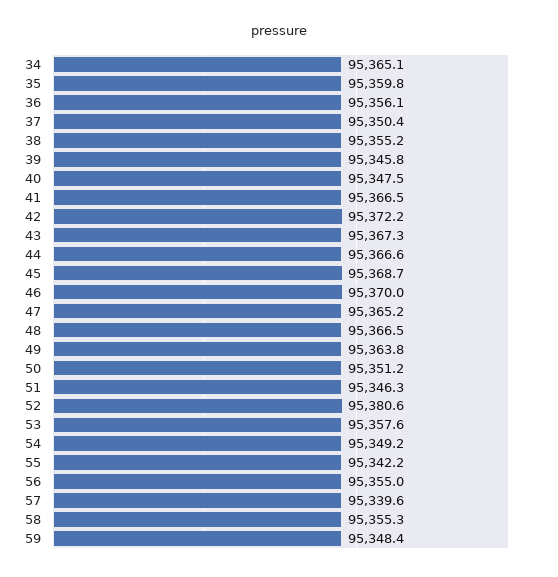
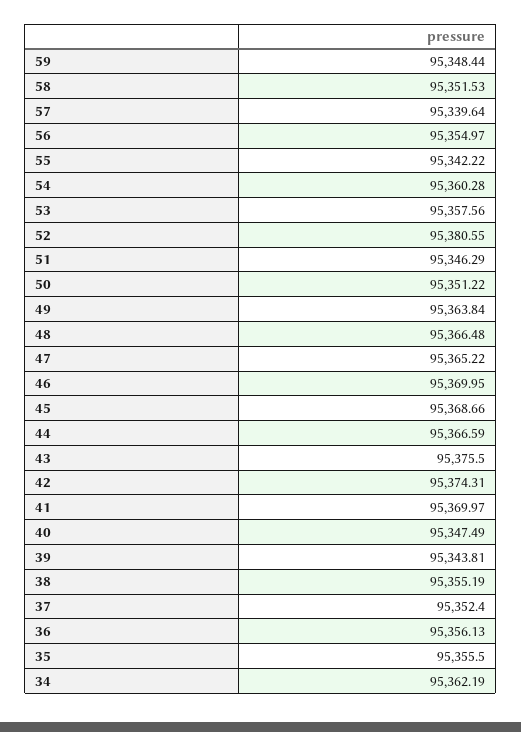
34: 95365.1 -> 95362.19
35: 95359.8 -> 95355.5
37: 95350.4 -> 95352.4
39: 95345.8 -> 95343.81
41: 95366.5 -> 95369.97
42: 95372.2 -> 95374.31
43: 95367.3 -> 95375.5
54: 95349.2 -> 95360.28
58: 95355.3 -> 95351.53

